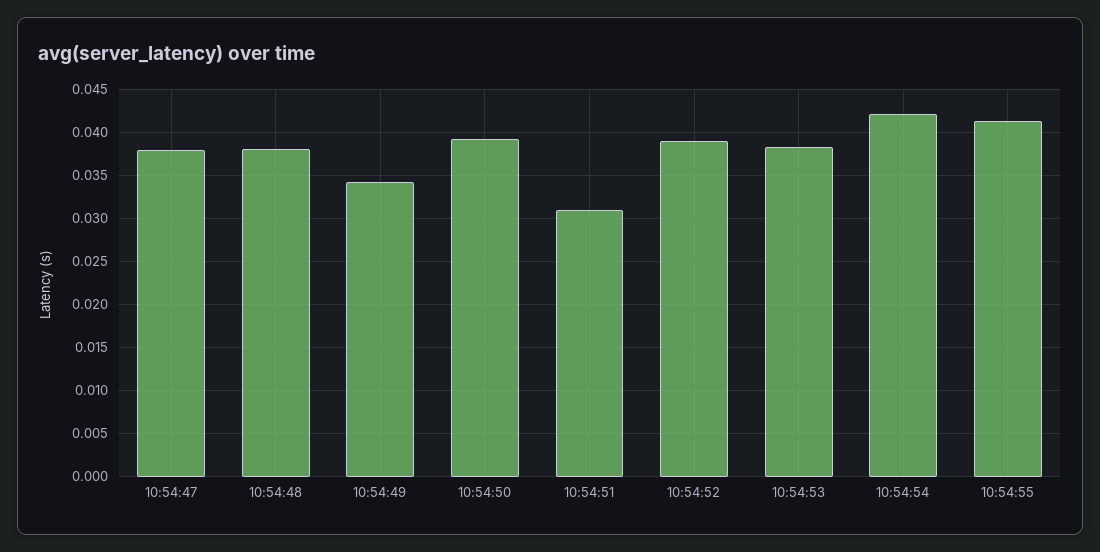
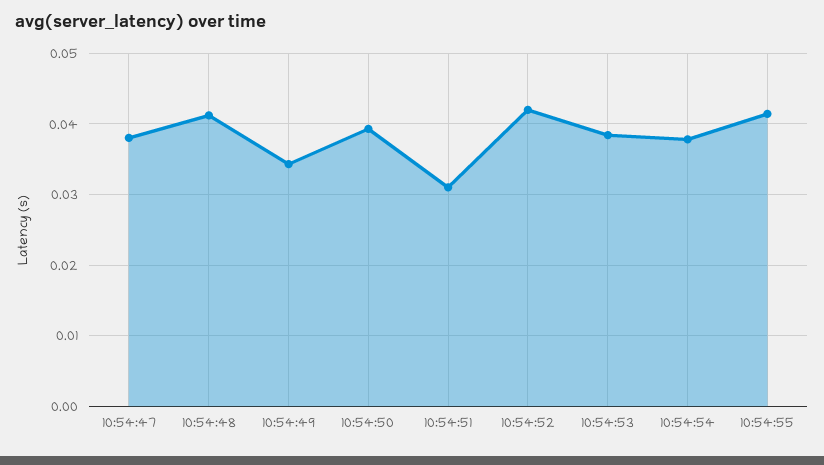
10:54:48: 0.038 -> 0.041
10:54:52: 0.039 -> 0.042
10:54:54: 0.042 -> 0.038

